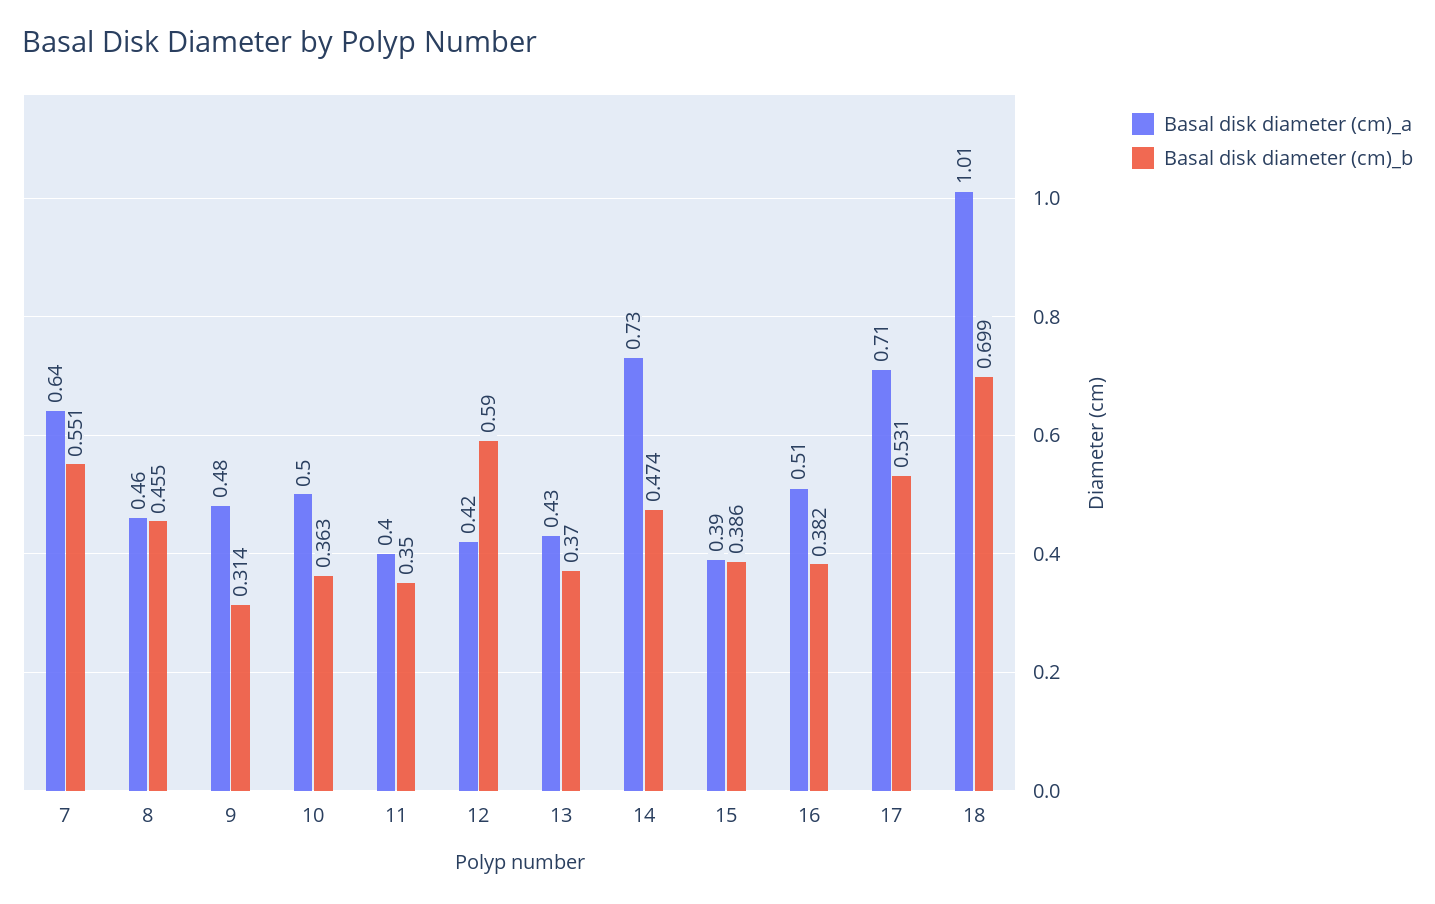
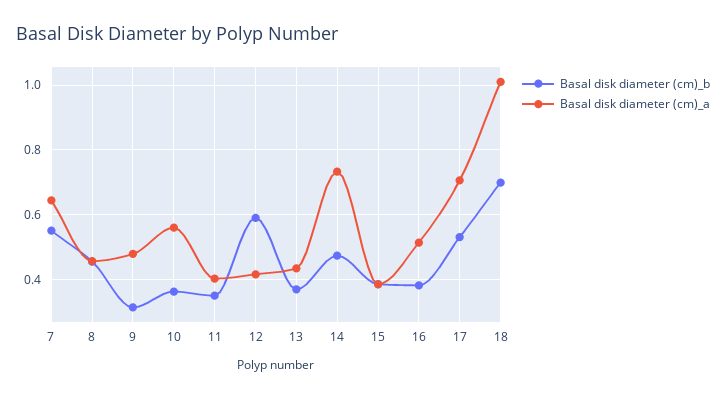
Basal disk diameter (cm)_a, 10: 0.5 -> 0.56

